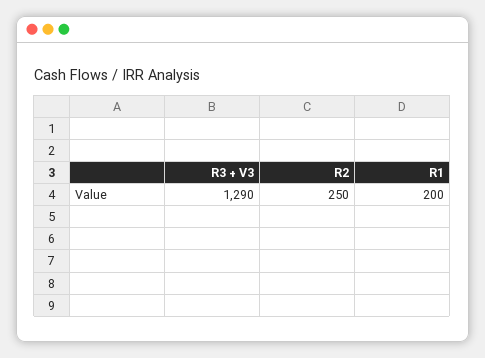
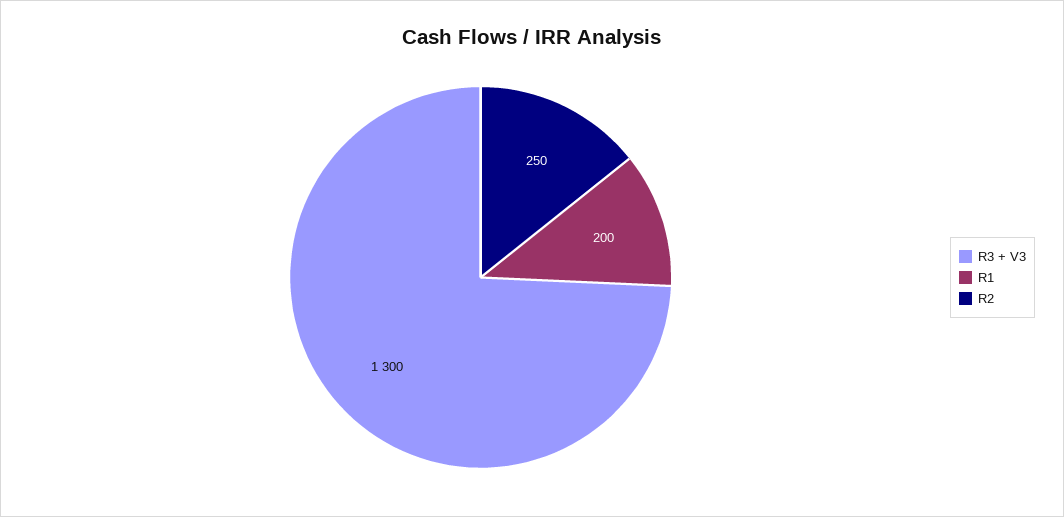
R3 + V3: 1290 -> 1300

